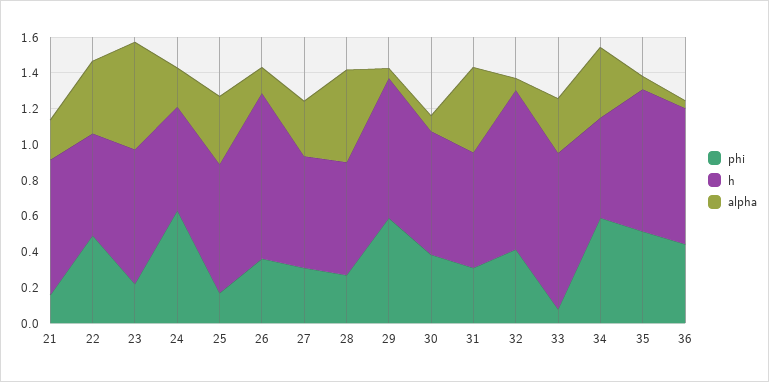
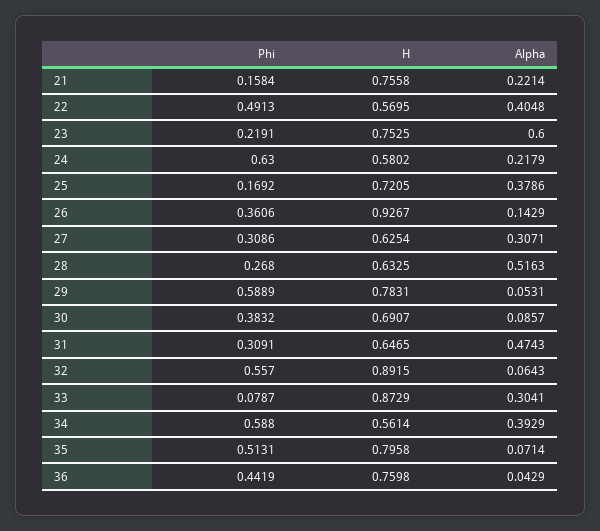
phi, 32: 0.4 -> 0.557

